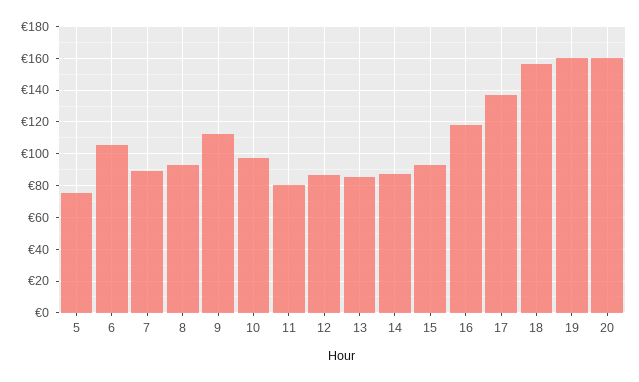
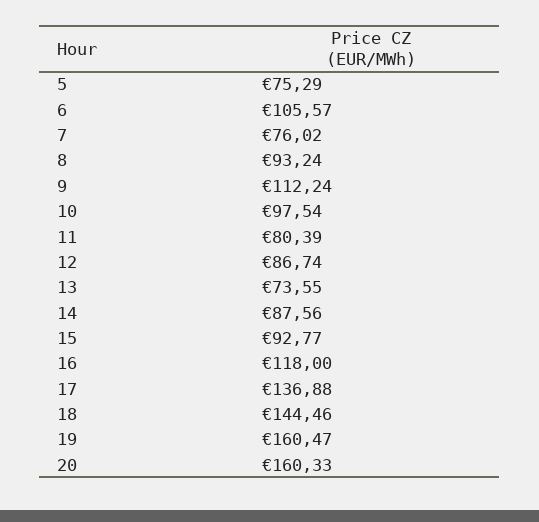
7: 90 -> 76.02
13: 85 -> 73.55
18: 155 -> 144.46

